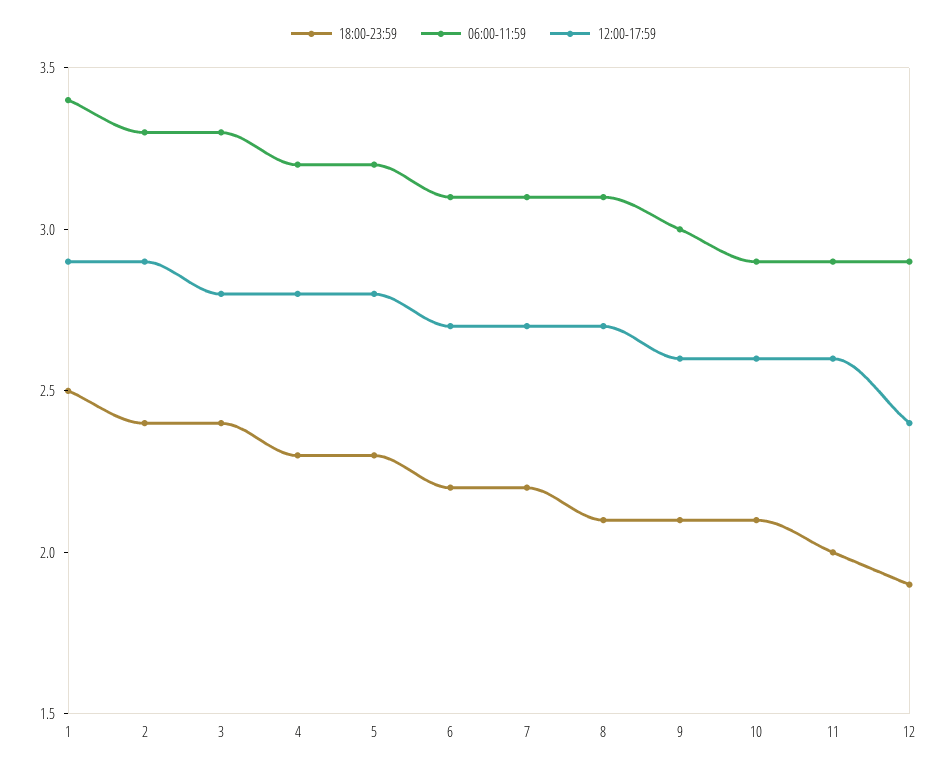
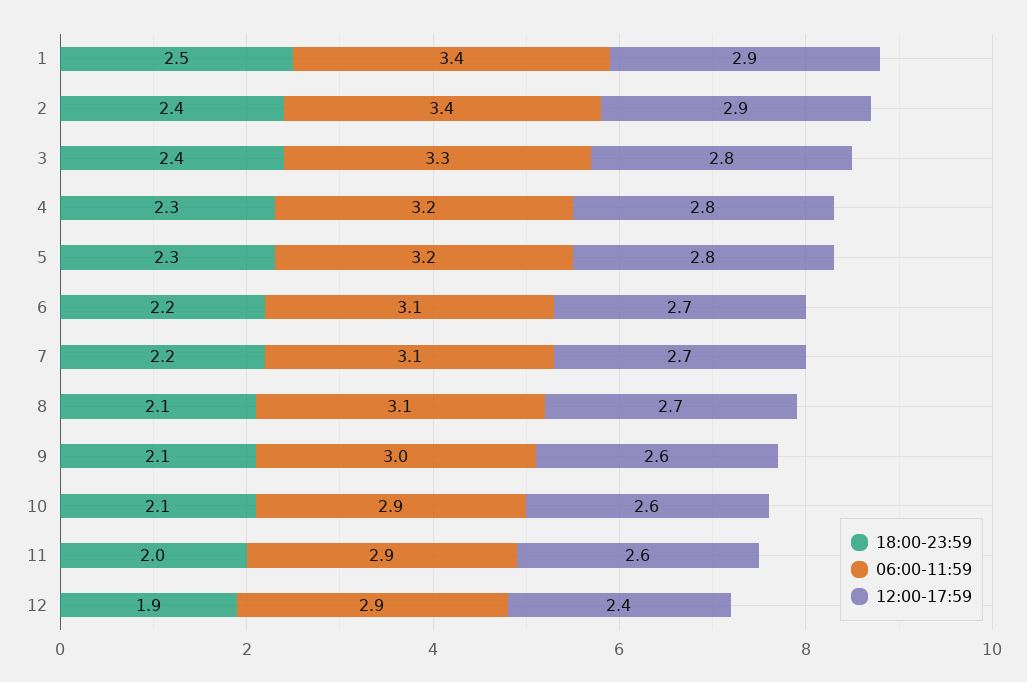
06:00-11:59, 2: 3.3 -> 3.4

